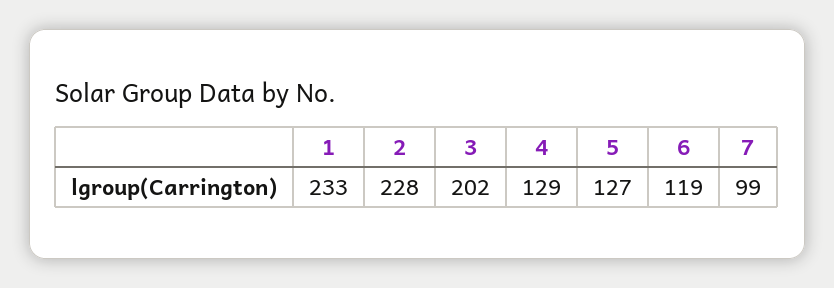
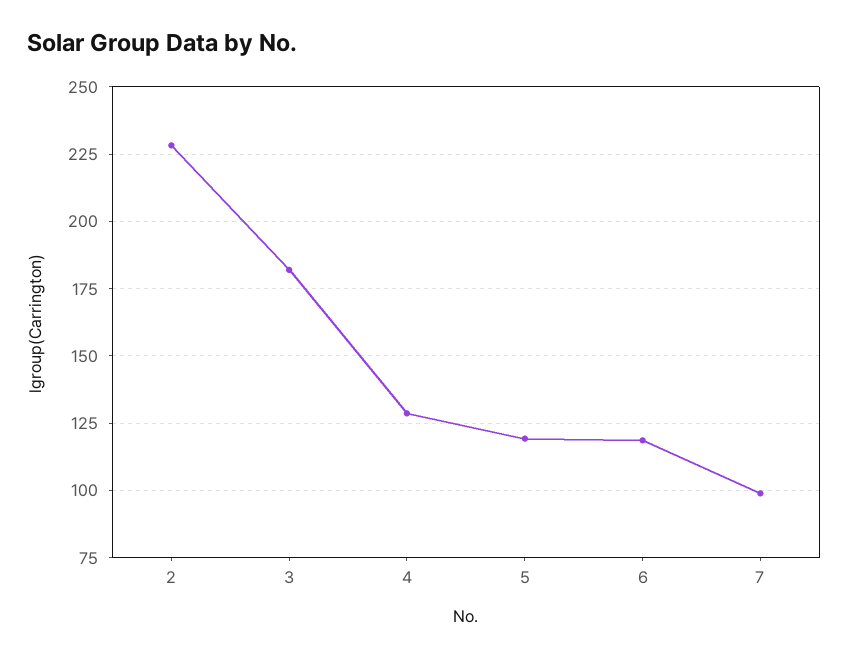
1: 233 -> none
3: 202 -> 182.5
5: 127 -> 120

